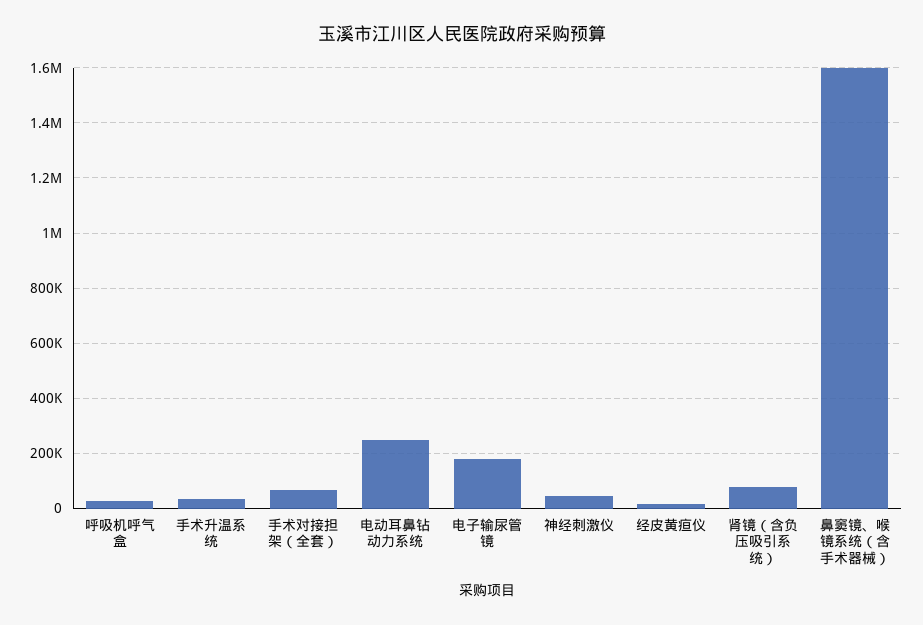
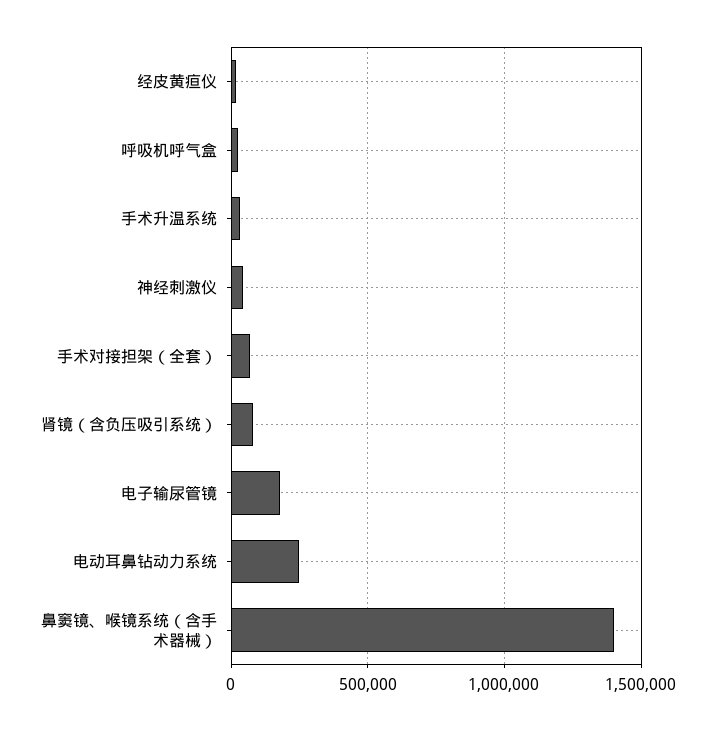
鼻窦镜、喉镜系统（含手术器械）: 1600000 -> 1400000

